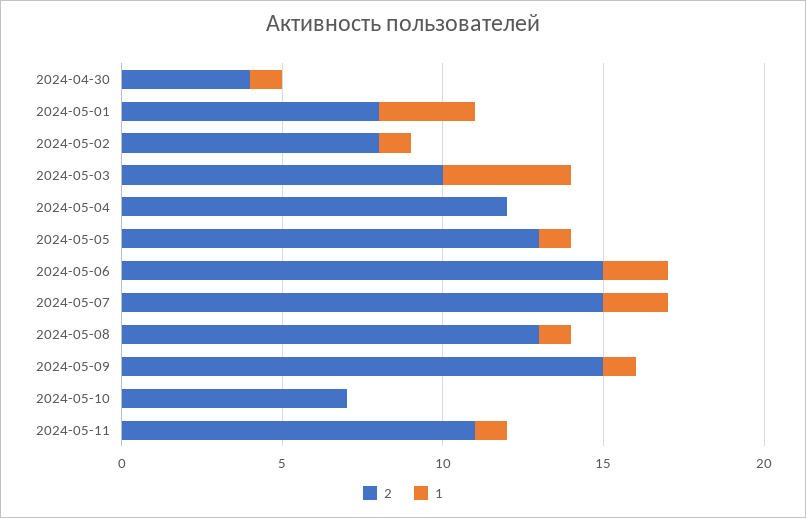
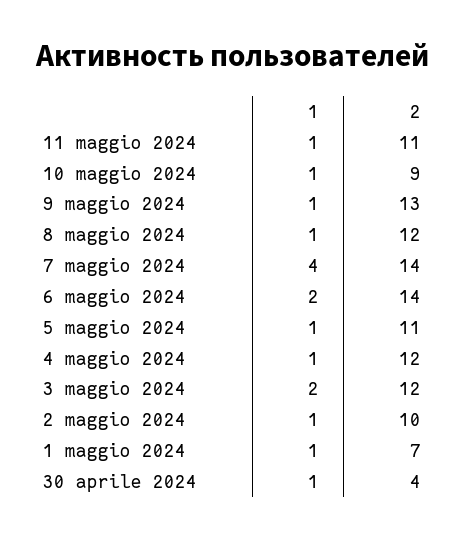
2, 2024-05-01: 8 -> 7
1, 2024-05-01: 3 -> 1
2, 2024-05-02: 8 -> 10
2, 2024-05-03: 10 -> 12
1, 2024-05-03: 4 -> 2
1, 2024-05-04: 0 -> 1
2, 2024-05-05: 13 -> 11
2, 2024-05-06: 15 -> 14
2, 2024-05-07: 15 -> 14
1, 2024-05-07: 2 -> 4
2, 2024-05-08: 13 -> 12
2, 2024-05-09: 15 -> 13
2, 2024-05-10: 7 -> 9
1, 2024-05-10: 0 -> 1

